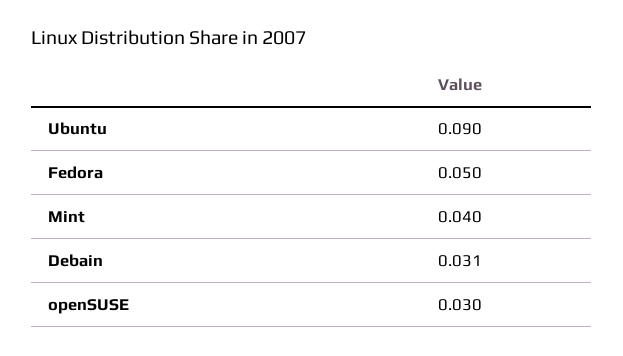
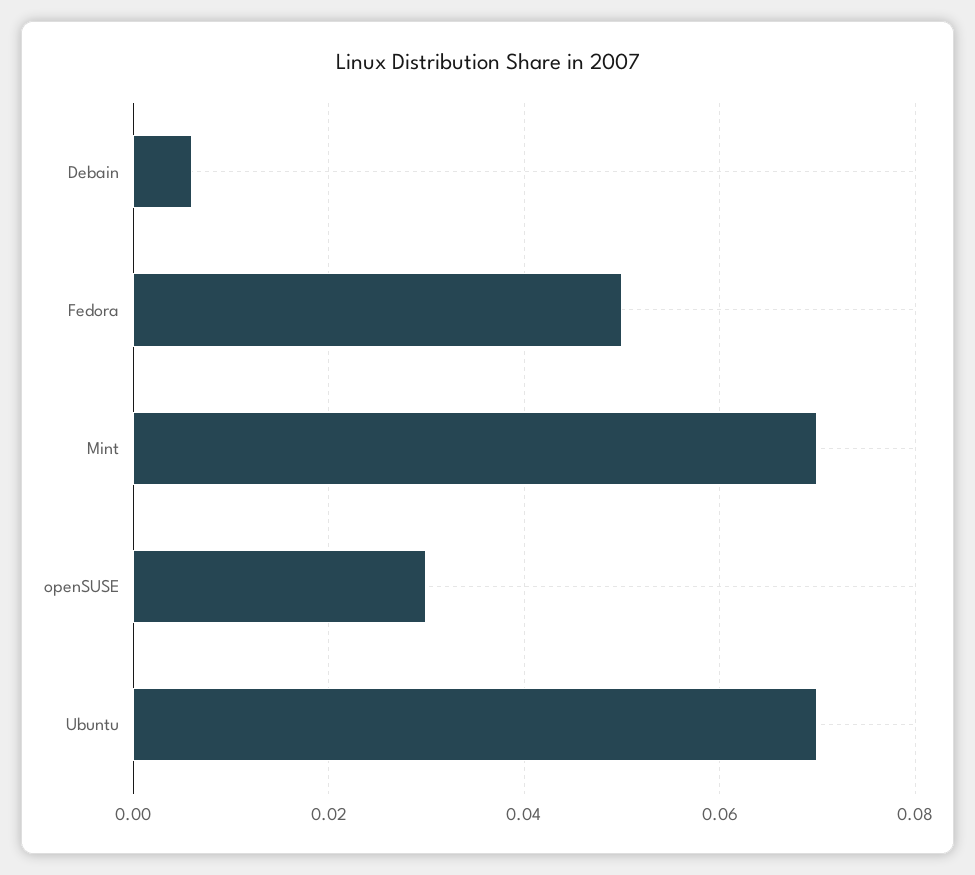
Ubuntu: 0.09 -> 0.07
Mint: 0.04 -> 0.07
Debain: 0.031 -> 0.005

